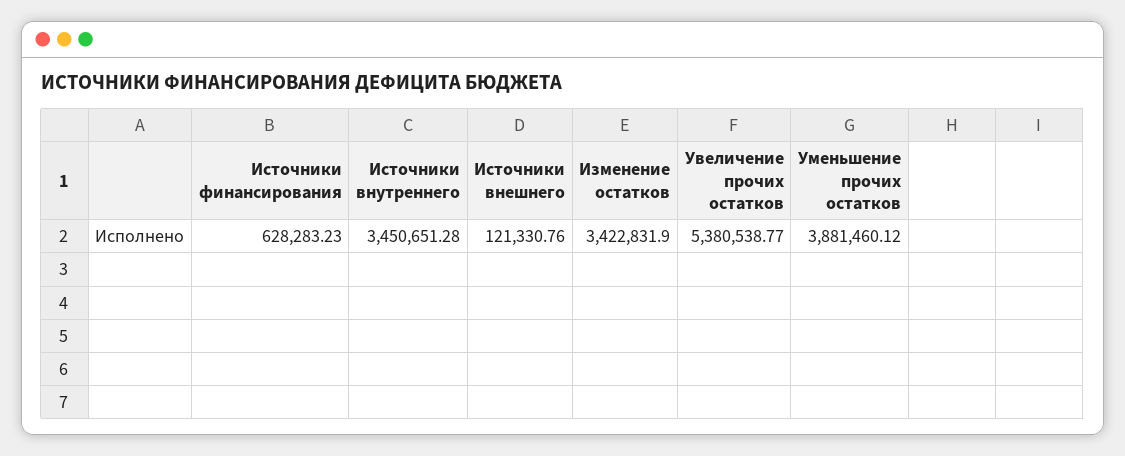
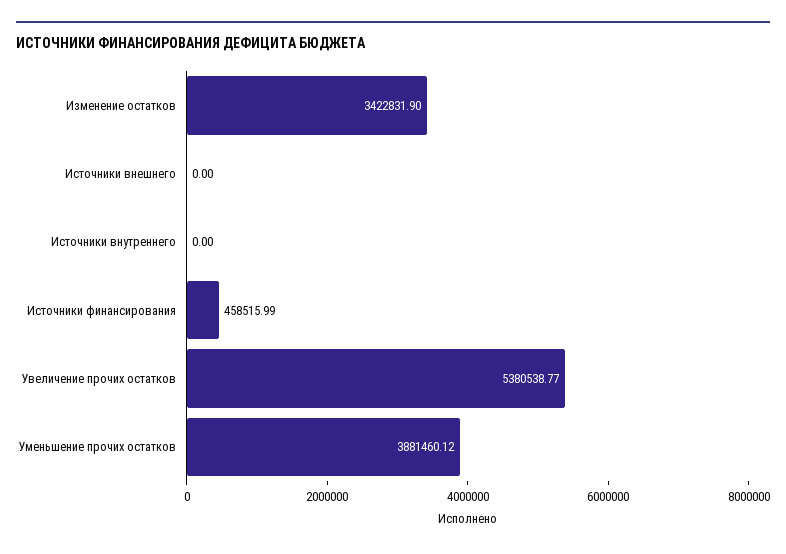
Источники финансирования: 628283.23 -> 458515.99
Источники внутреннего: 3450651.28 -> 0
Источники внешнего: 121330.76 -> 0

